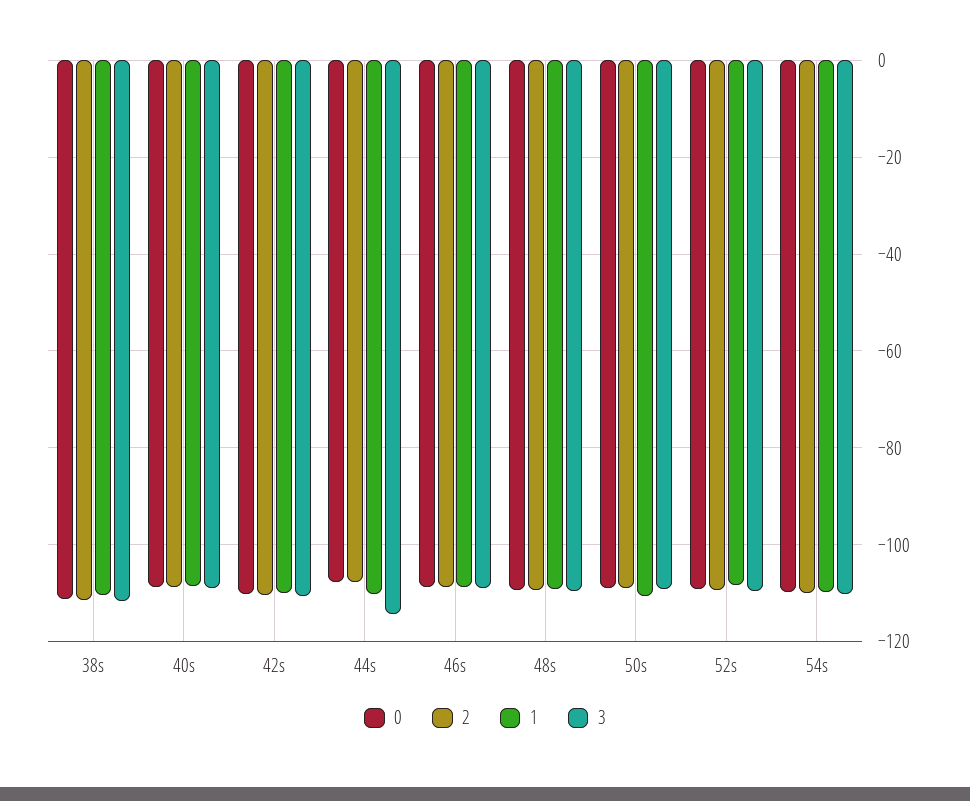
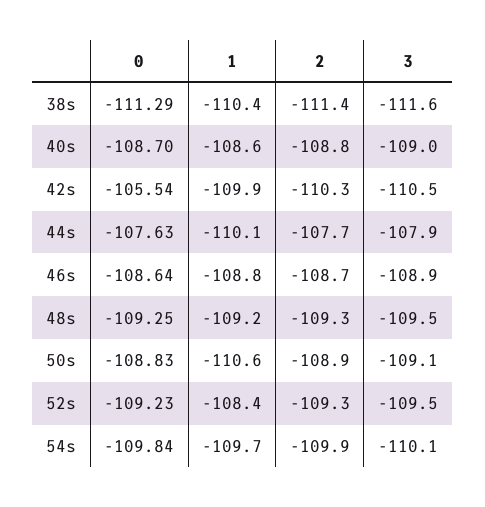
0, 42s: -110 -> -105.54
3, 44s: -114 -> -107.9

